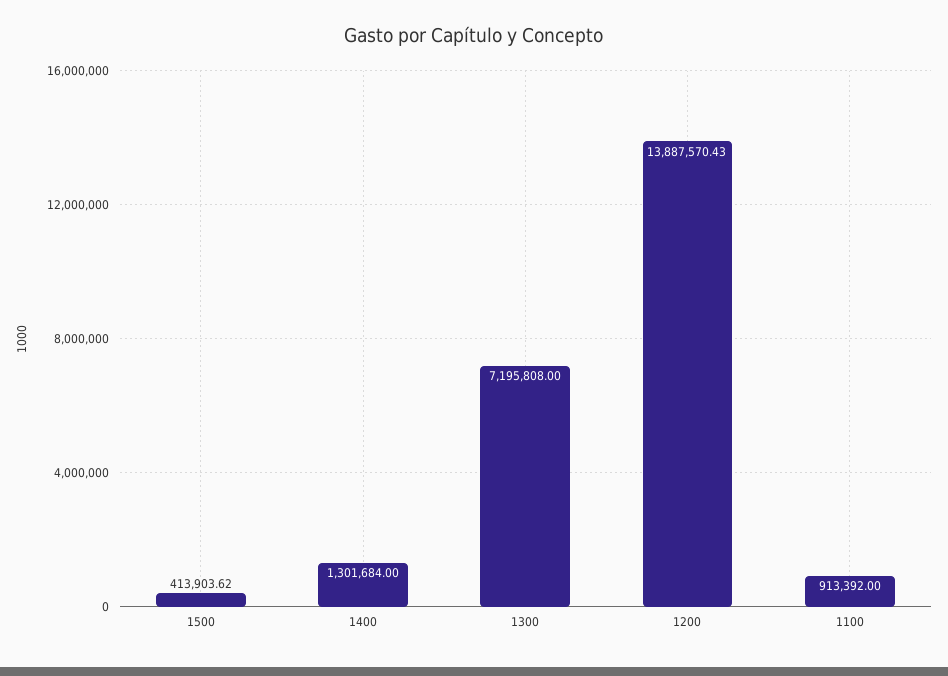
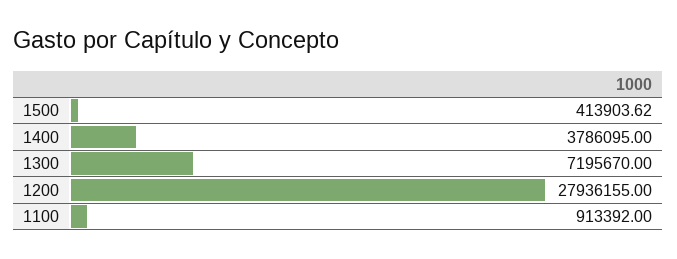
1400: 1301684 -> 3786095
1300: 7195808 -> 7195670
1200: 13887570.43 -> 27936155

